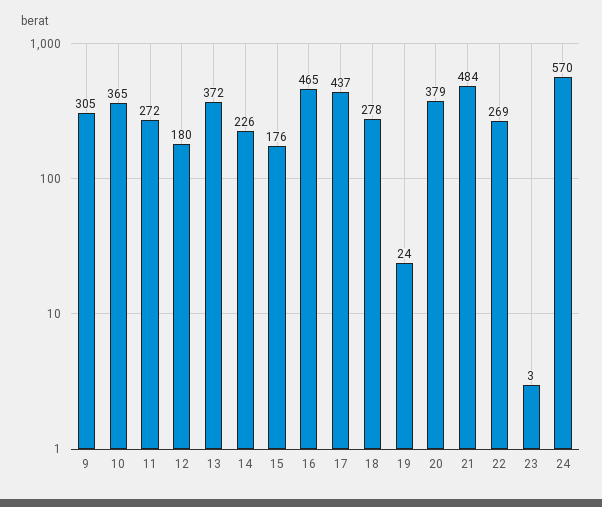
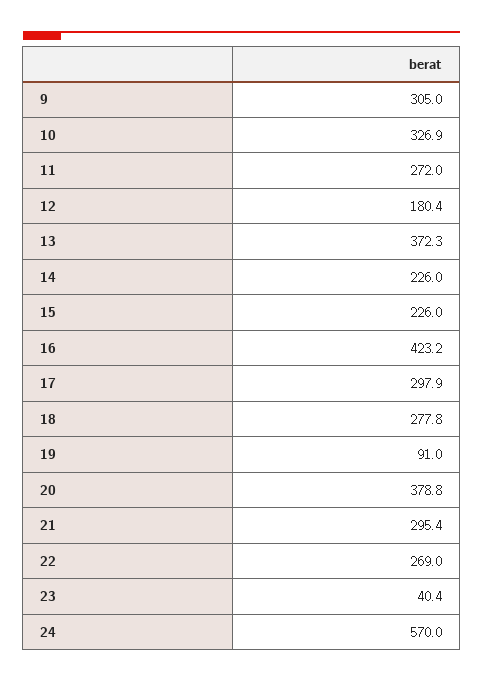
10: 365 -> 326.9
15: 176 -> 226
16: 465 -> 423.2
17: 437 -> 297.9
19: 24 -> 91
21: 484 -> 295.4
23: 3 -> 40.4

